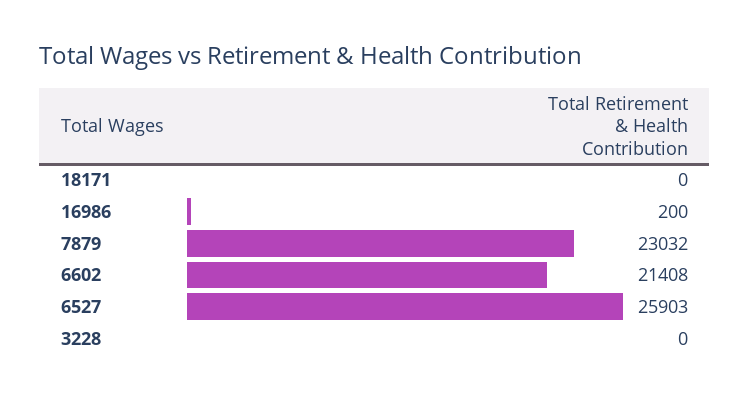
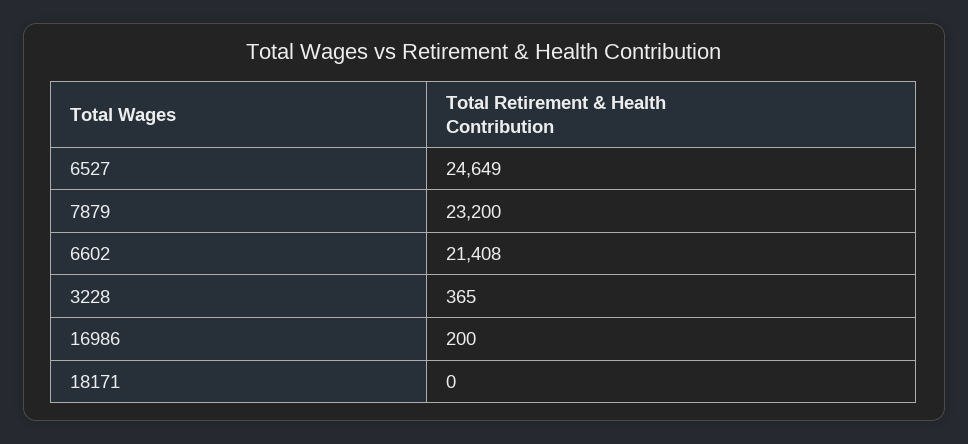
7879: 23032 -> 23200
6527: 25903 -> 24649
3228: 0 -> 365

